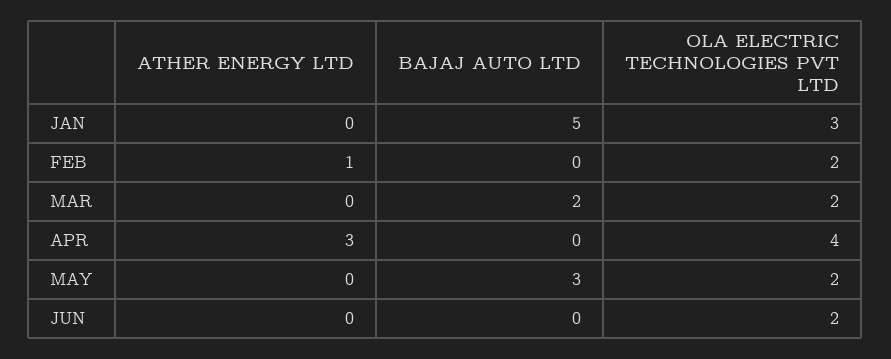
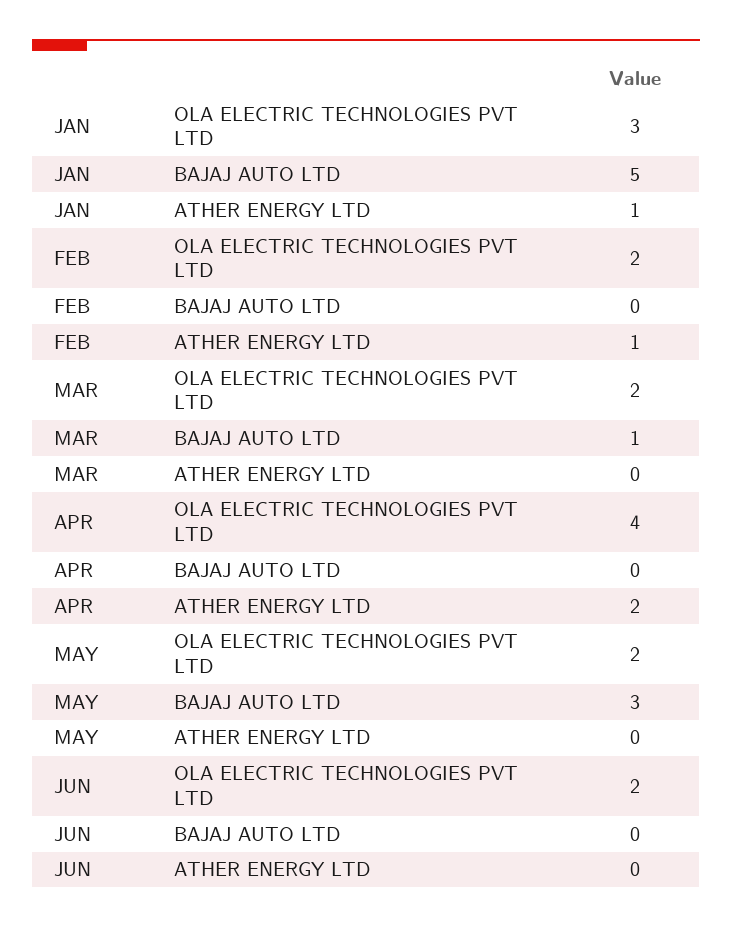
ATHER ENERGY LTD, JAN: 0 -> 1
BAJAJ AUTO LTD, MAR: 2 -> 1
ATHER ENERGY LTD, APR: 3 -> 2

